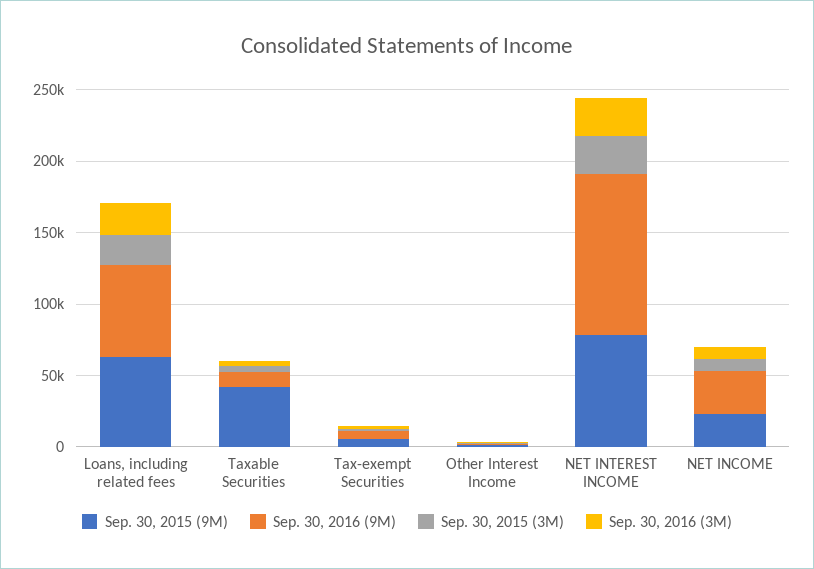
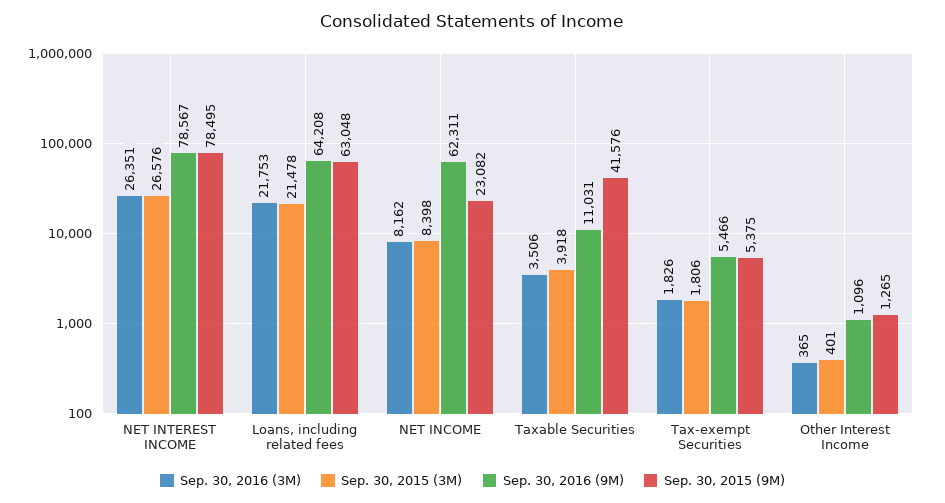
Sep. 30, 2016 (9M), NET INTEREST INCOME: 110000 -> 78567
Sep. 30, 2016 (9M), NET INCOME: 30000 -> 62311

